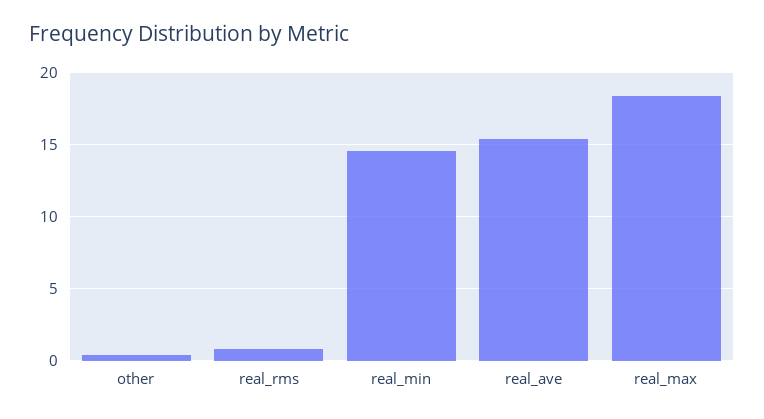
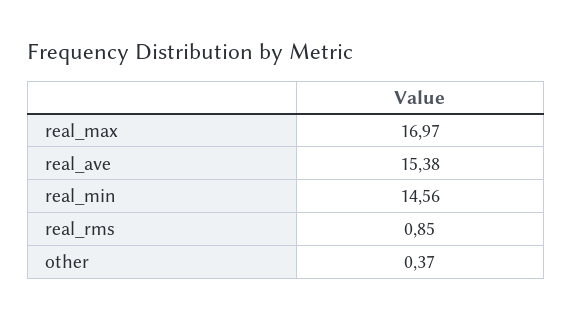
real_max: 18.5 -> 16.97

